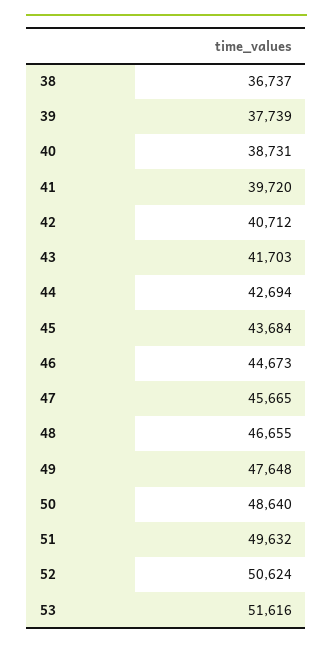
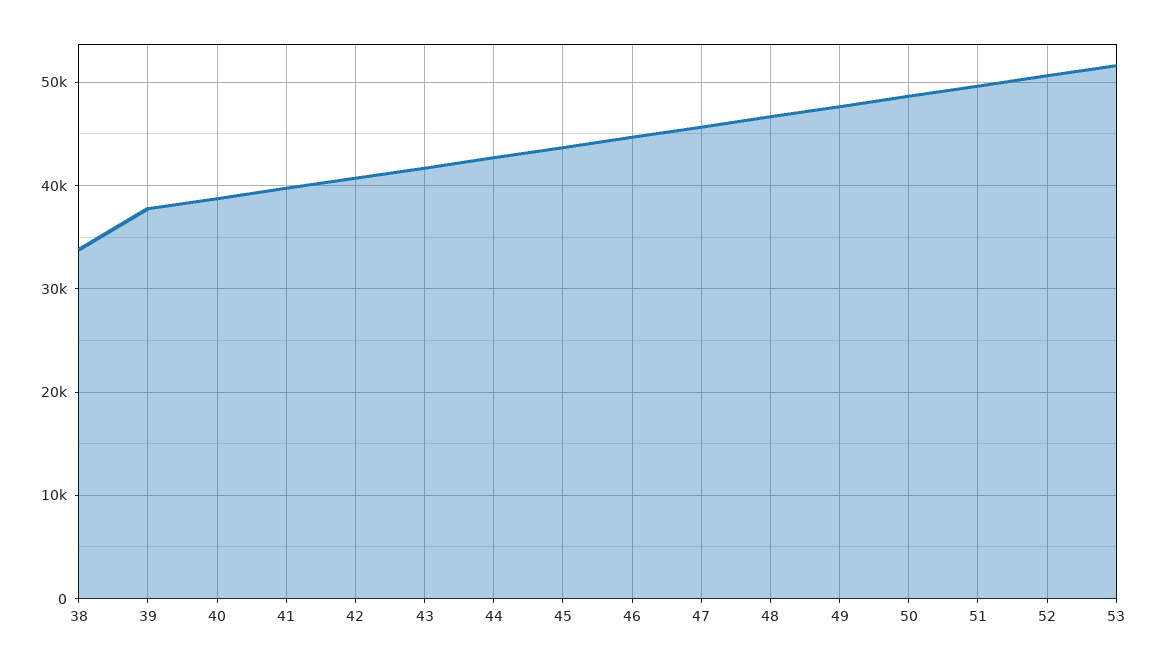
38: 36737 -> 34000

